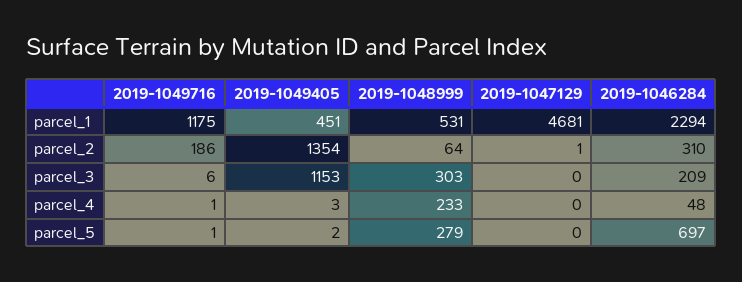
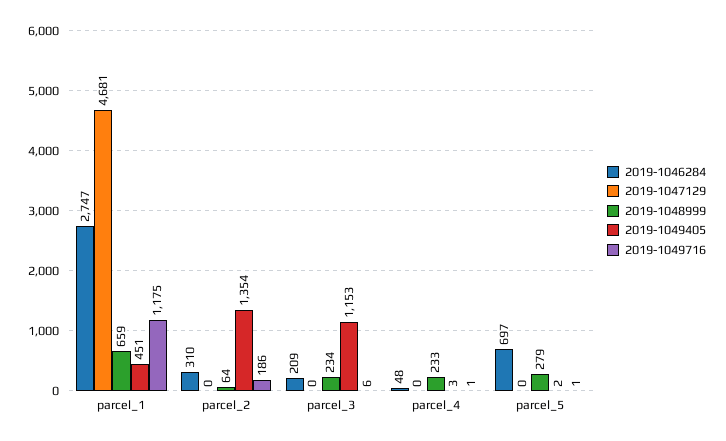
2019-1048999, parcel_1: 531 -> 659
2019-1046284, parcel_1: 2294 -> 2747
2019-1047129, parcel_2: 1 -> 0
2019-1048999, parcel_3: 303 -> 234

